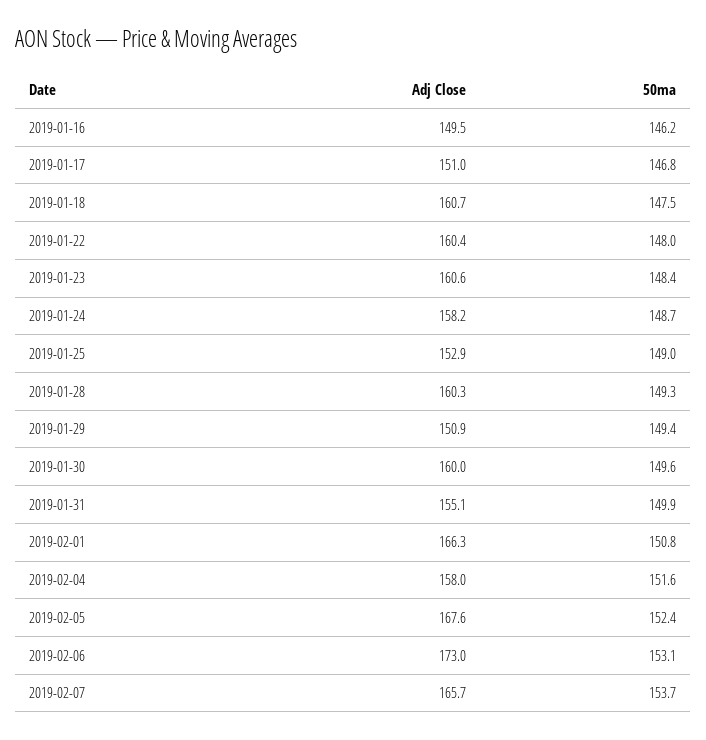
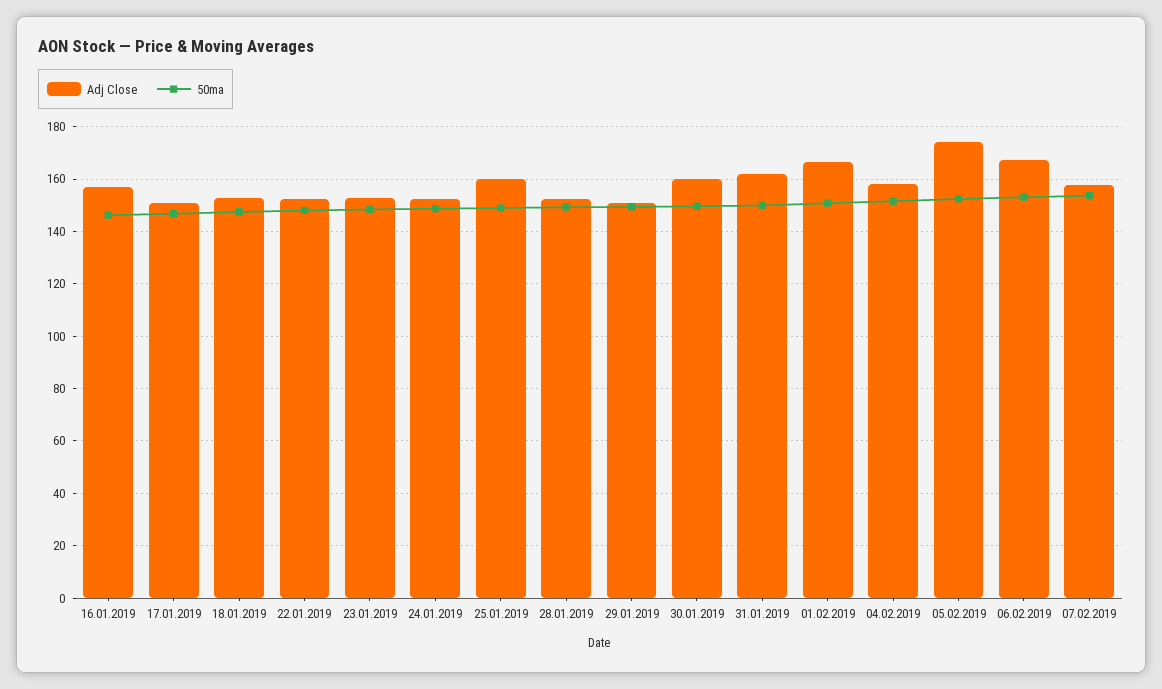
Adj Close, 2019-01-16: 149.5 -> 157.5
Adj Close, 2019-01-18: 160.7 -> 152.5
Adj Close, 2019-01-22: 160.4 -> 152.5
Adj Close, 2019-01-23: 160.6 -> 152.5
Adj Close, 2019-01-24: 158.2 -> 152.5
Adj Close, 2019-01-25: 152.9 -> 160
Adj Close, 2019-01-28: 160.3 -> 152.5
Adj Close, 2019-01-31: 155.1 -> 162.5
Adj Close, 2019-02-05: 167.6 -> 175
Adj Close, 2019-02-06: 173 -> 167.5
Adj Close, 2019-02-07: 165.7 -> 157.5

